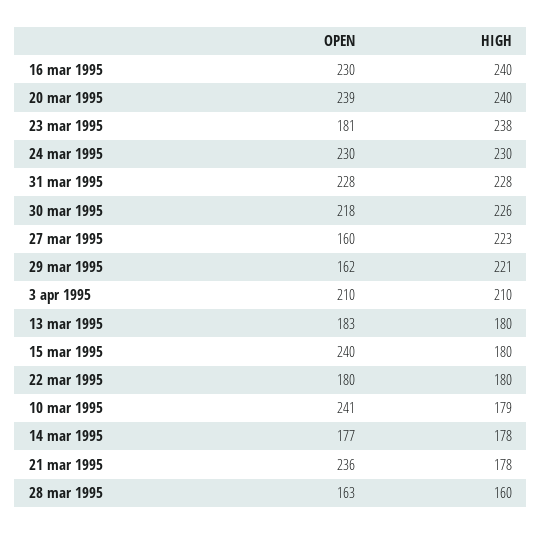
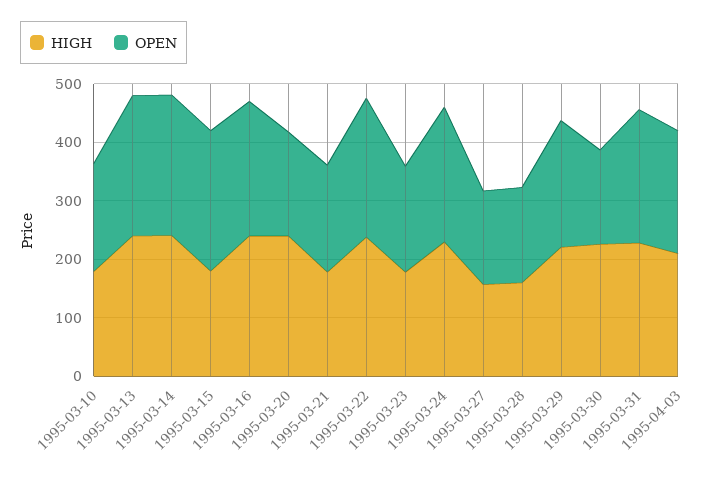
OPEN, 20 mar 1995: 239 -> 180
HIGH, 23 mar 1995: 238 -> 180
OPEN, 30 mar 1995: 218 -> 160
HIGH, 27 mar 1995: 223 -> 160
OPEN, 29 mar 1995: 162 -> 220
OPEN, 13 mar 1995: 183 -> 240
HIGH, 13 mar 1995: 180 -> 240
OPEN, 22 mar 1995: 180 -> 240
HIGH, 22 mar 1995: 180 -> 240
OPEN, 10 mar 1995: 241 -> 180
OPEN, 14 mar 1995: 177 -> 240
HIGH, 14 mar 1995: 178 -> 240
OPEN, 21 mar 1995: 236 -> 180

